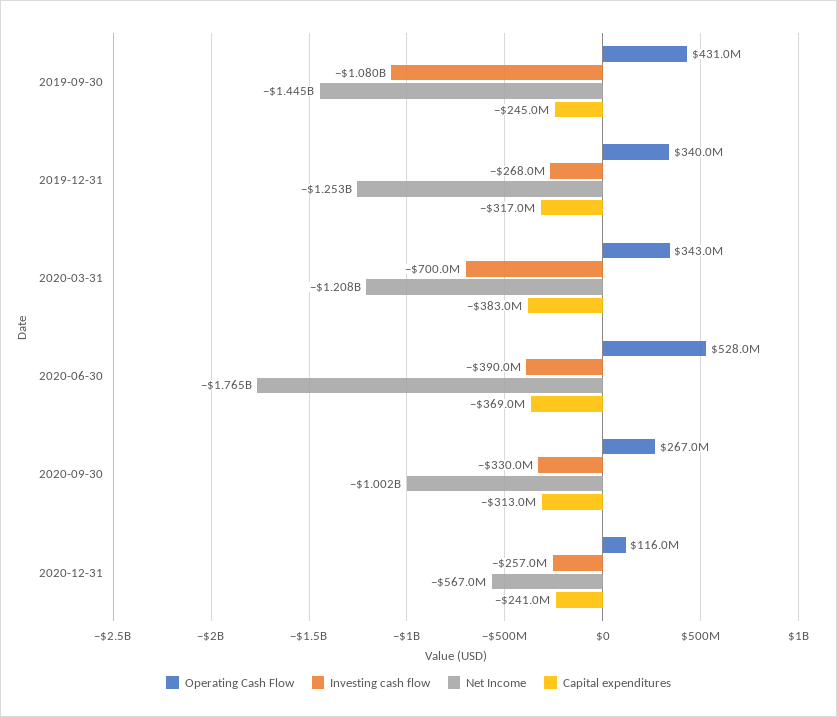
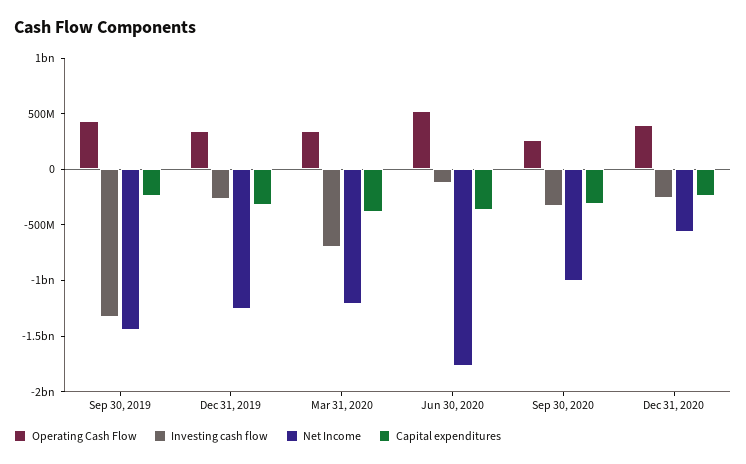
Investing cash flow, 2019-09-30: -1080000000 -> -1300000000
Investing cash flow, 2020-06-30: -390000000 -> -100000000
Operating Cash Flow, 2020-12-31: 116000000 -> 400000000

